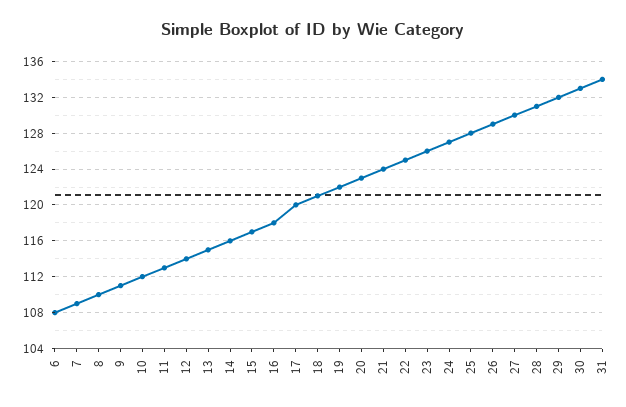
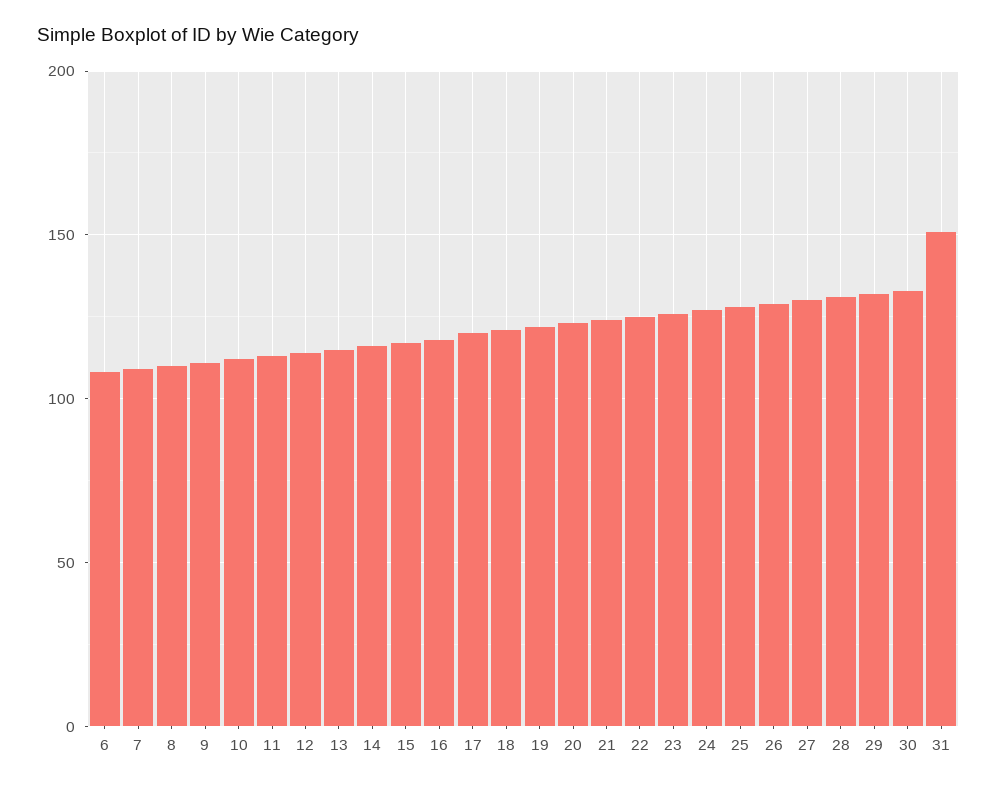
31: 134 -> 150

